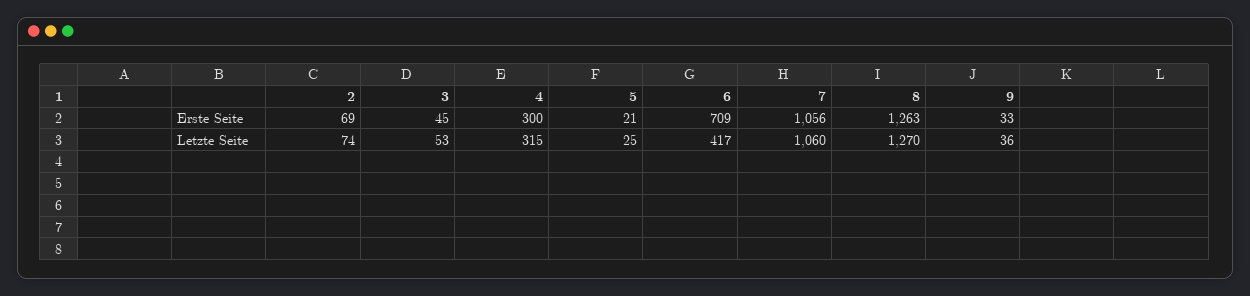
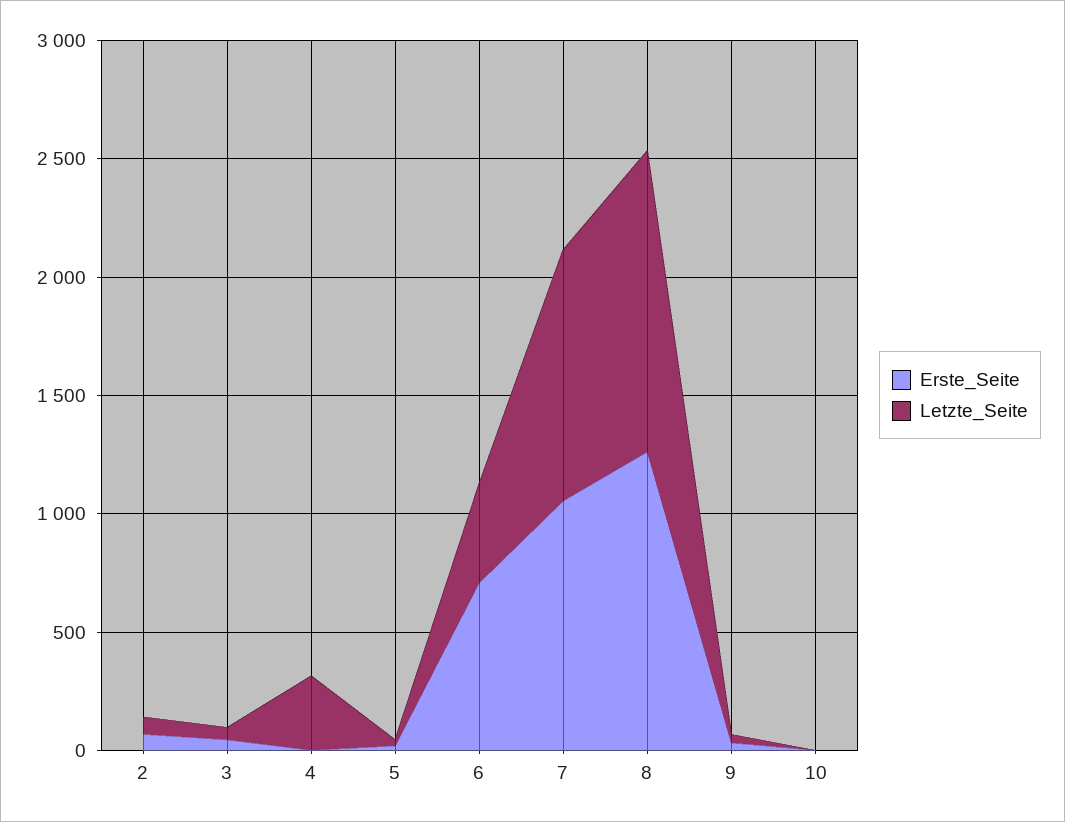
Erste Seite, 4: 300 -> 0
Erste Seite, 10: none -> 0
Letzte Seite, 10: none -> 0

